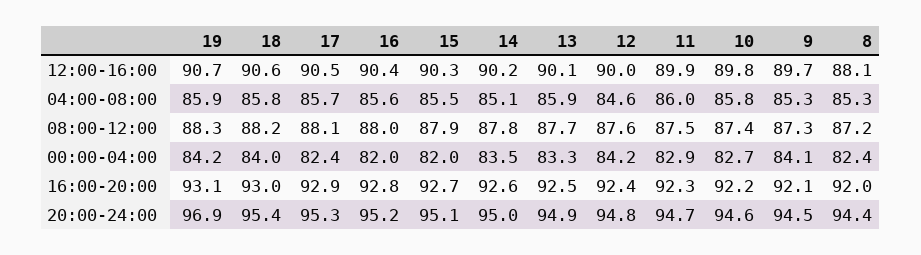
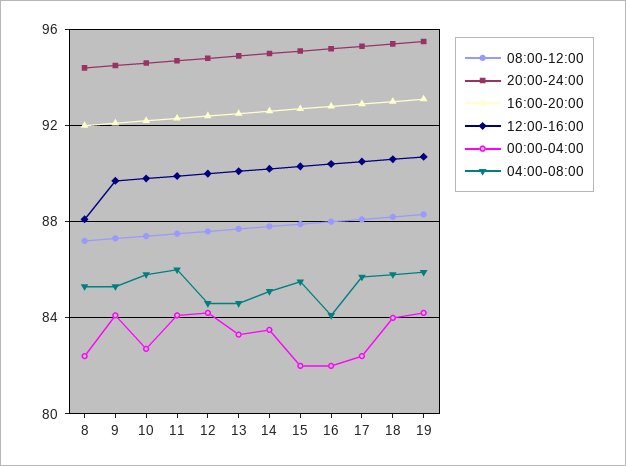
04:00-08:00, 16: 85.6 -> 84
04:00-08:00, 13: 85.9 -> 84.5
00:00-04:00, 11: 82.9 -> 84
20:00-24:00, 19: 96.9 -> 95.5

